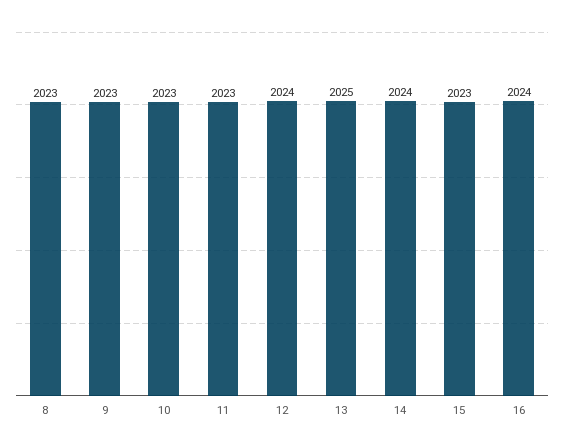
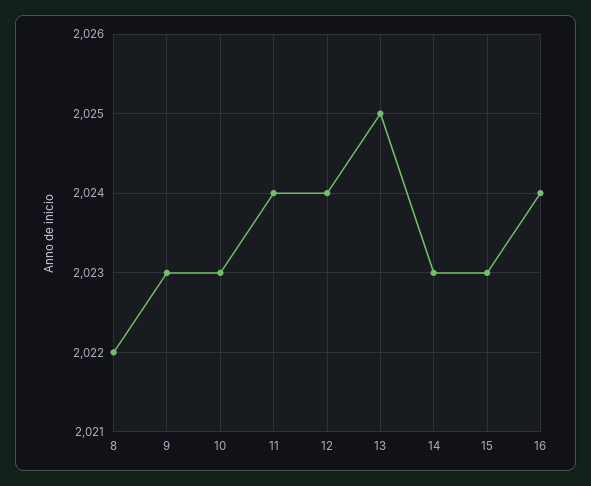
8: 2023 -> 2022
11: 2023 -> 2024
14: 2024 -> 2023

